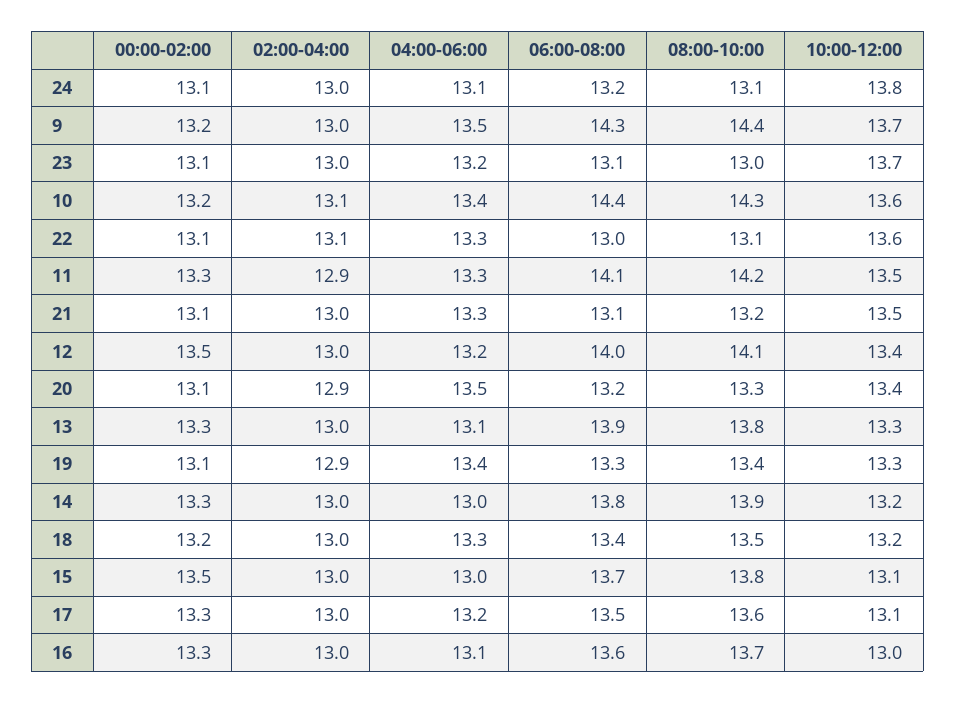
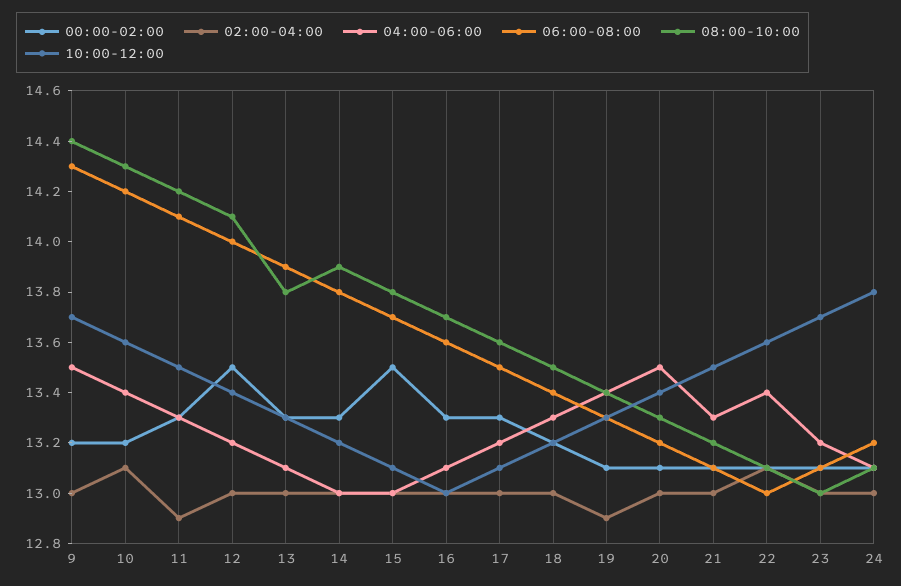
06:00-08:00, 10: 14.4 -> 14.2
04:00-06:00, 22: 13.3 -> 13.4
02:00-04:00, 20: 12.9 -> 13

